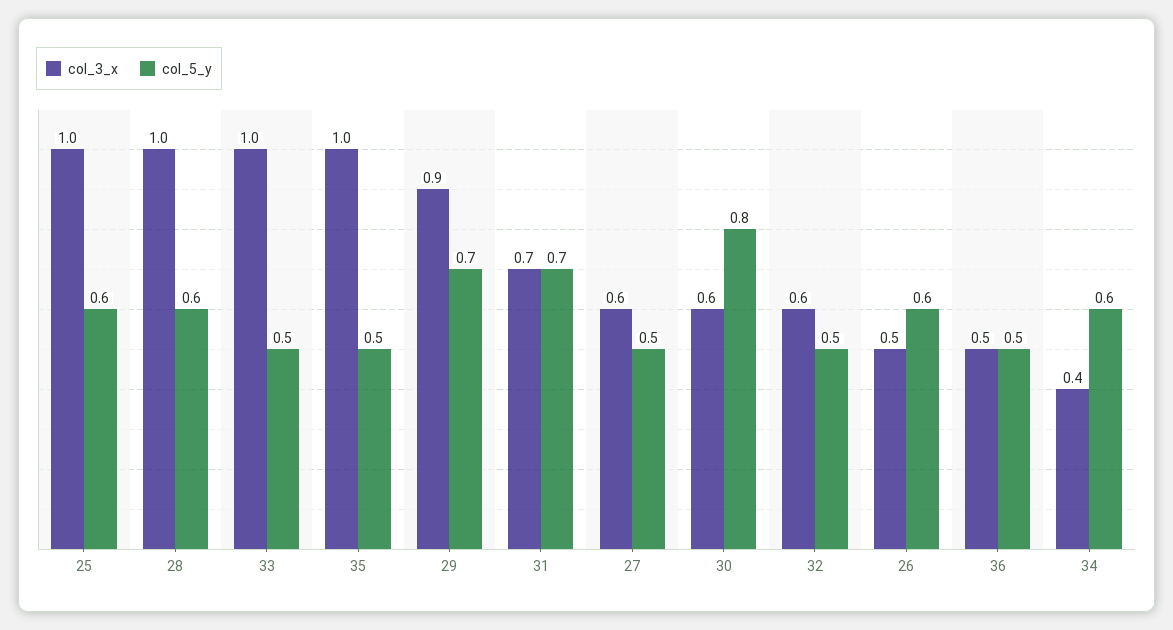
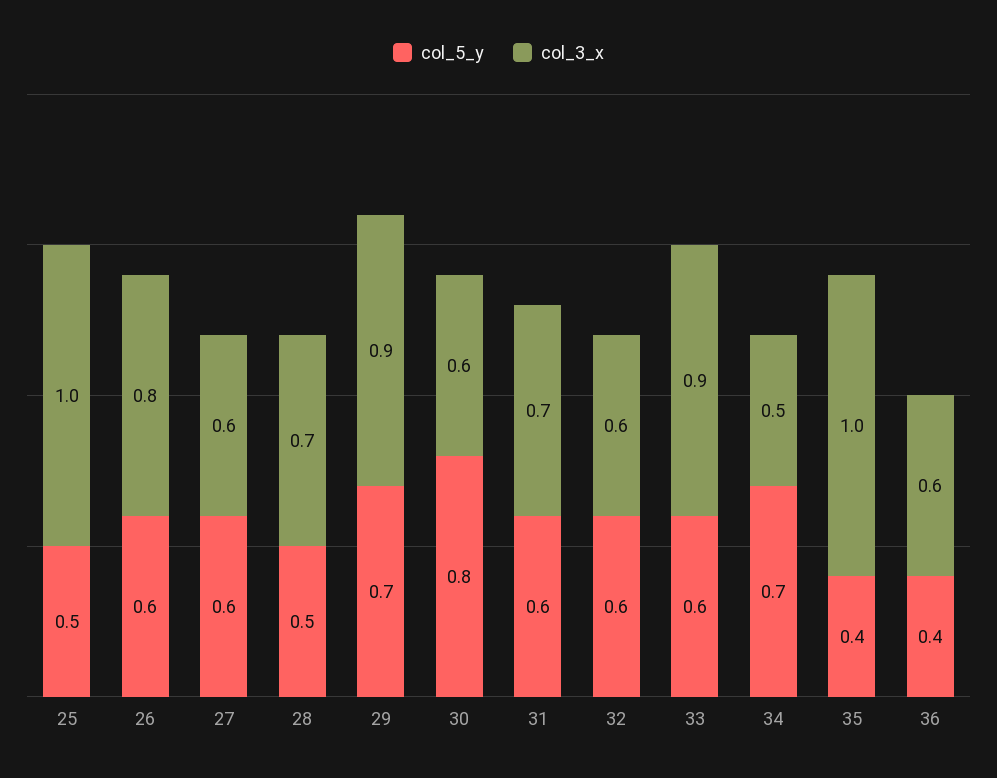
col_5_y, 25: 0.6 -> 0.5
col_3_x, 28: 1 -> 0.7
col_5_y, 28: 0.6 -> 0.5
col_3_x, 33: 1 -> 0.9
col_5_y, 33: 0.5 -> 0.6
col_5_y, 35: 0.5 -> 0.4
col_5_y, 31: 0.7 -> 0.6
col_5_y, 27: 0.5 -> 0.6
col_5_y, 32: 0.5 -> 0.6
col_3_x, 26: 0.5 -> 0.8
col_3_x, 36: 0.5 -> 0.6
col_5_y, 36: 0.5 -> 0.4
col_3_x, 34: 0.4 -> 0.5
col_5_y, 34: 0.6 -> 0.7

